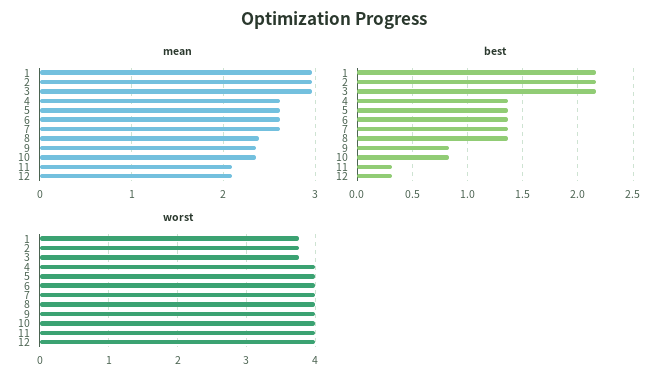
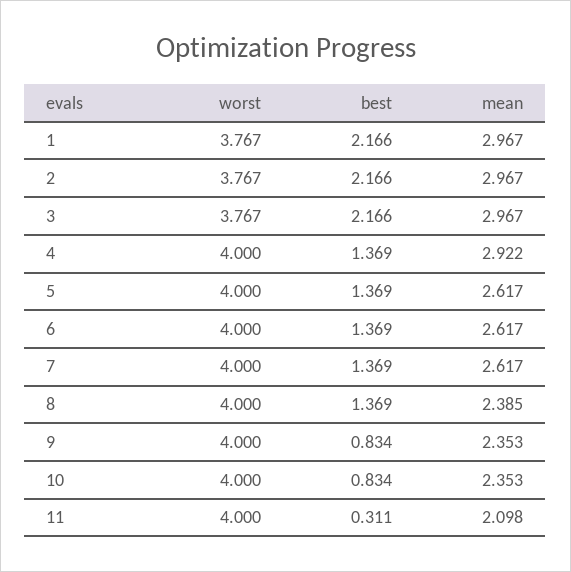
mean, 4: 2.6 -> 2.922
mean, 12: 2.1 -> none
best, 12: 0.3 -> none
worst, 12: 4 -> none

